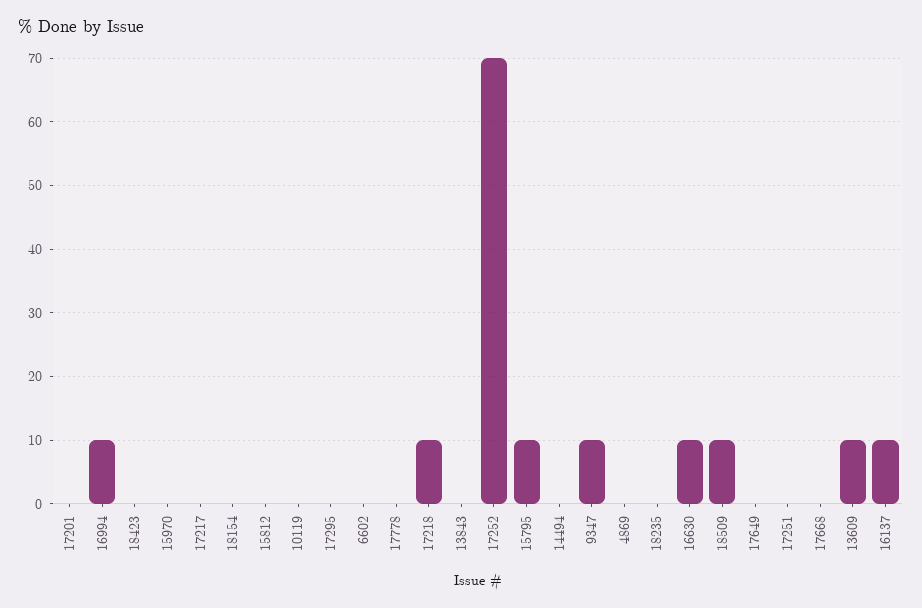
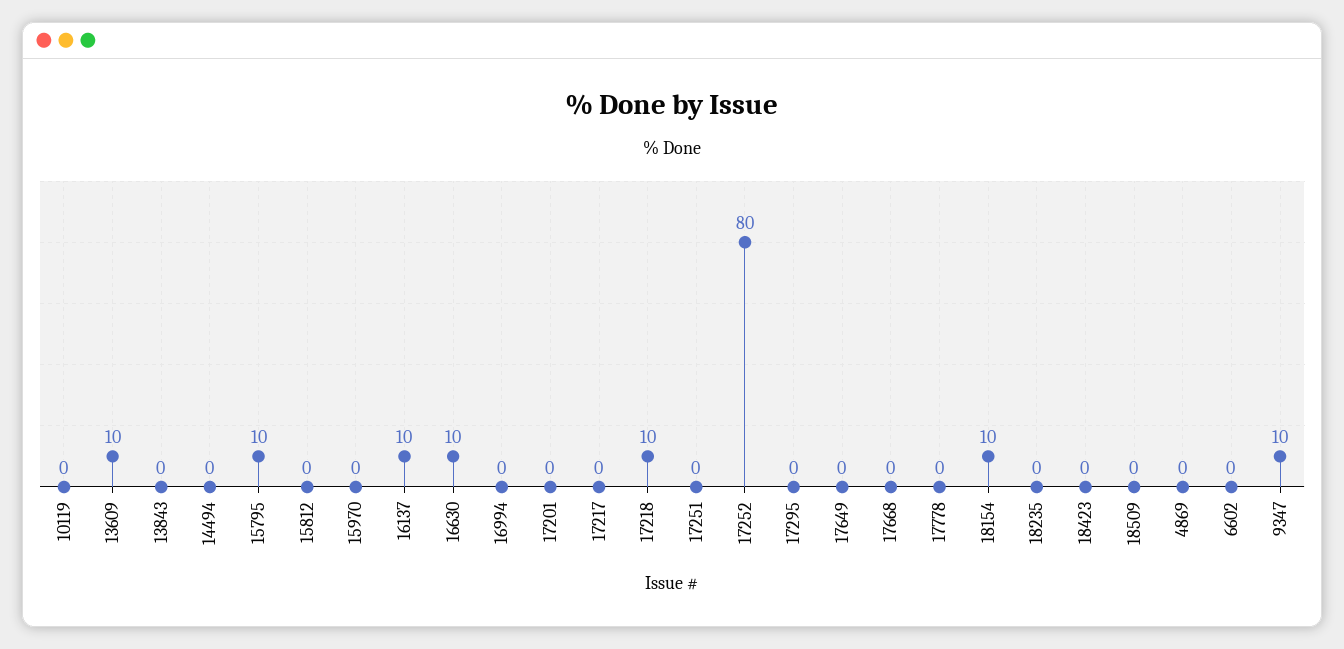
16994: 10 -> 0
18154: 0 -> 10
17252: 70 -> 80
18509: 10 -> 0

